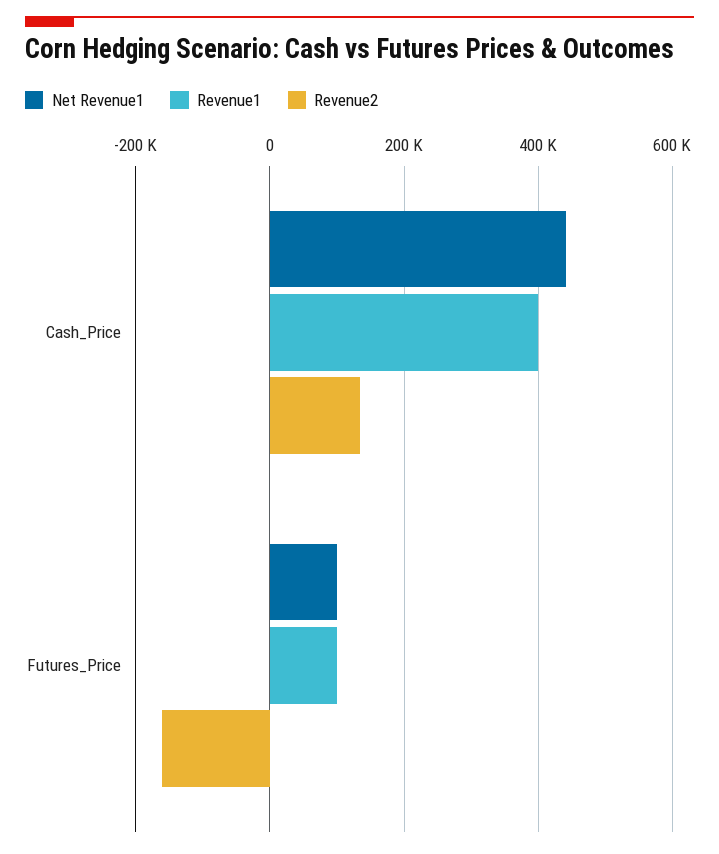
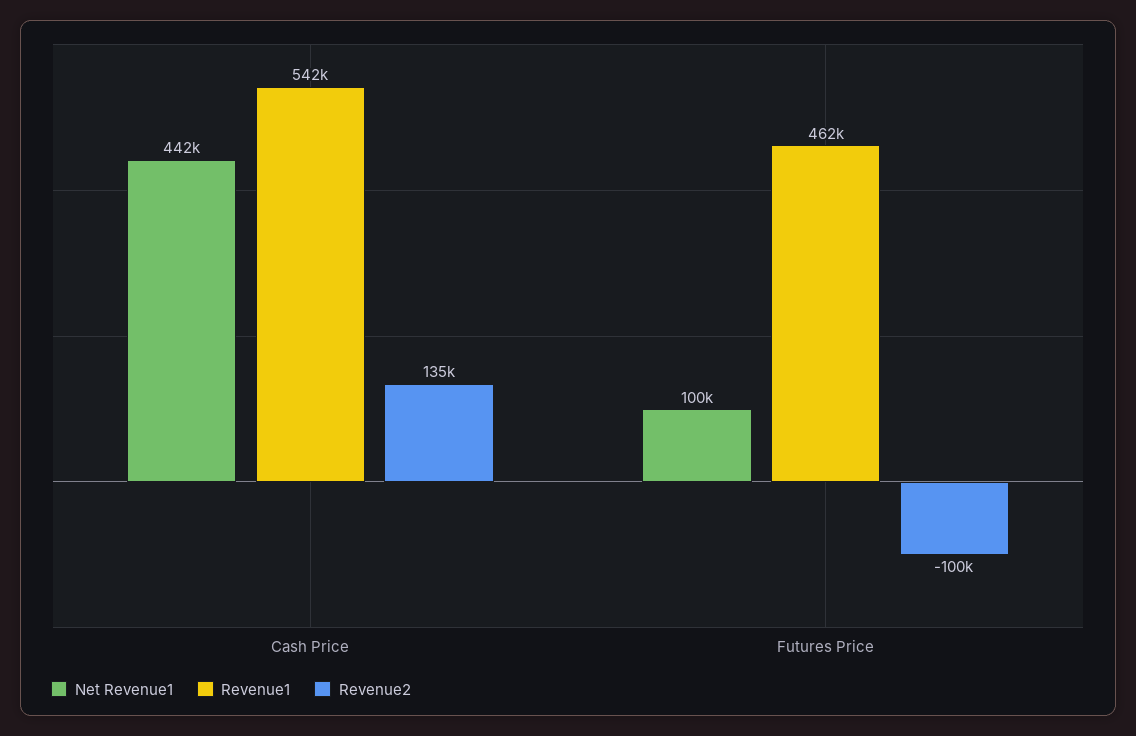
Revenue1, Cash_Price: 400000 -> 542000
Revenue1, Futures_Price: 100000 -> 462000
Revenue2, Futures_Price: -160000 -> -100000

